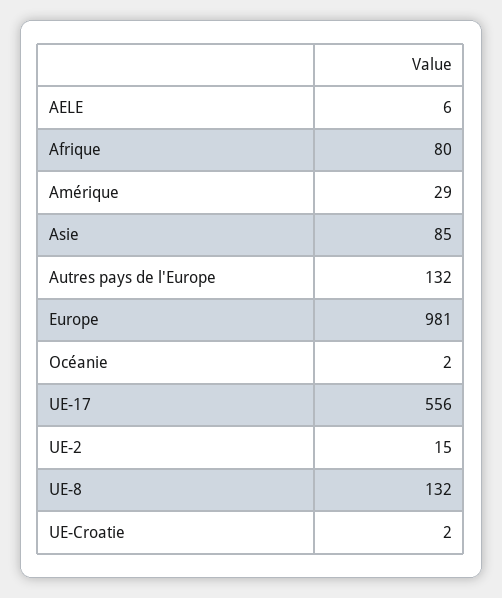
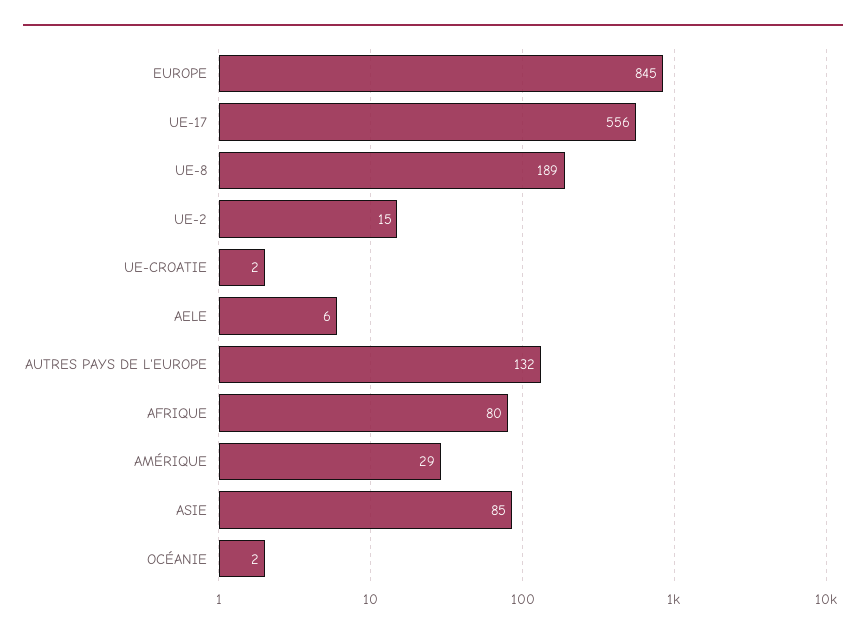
Europe: 981 -> 845
UE-8: 132 -> 189

